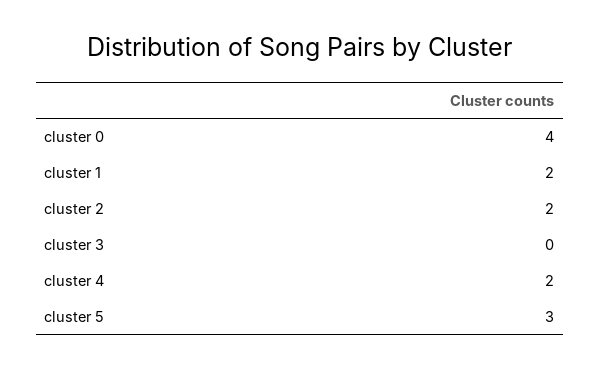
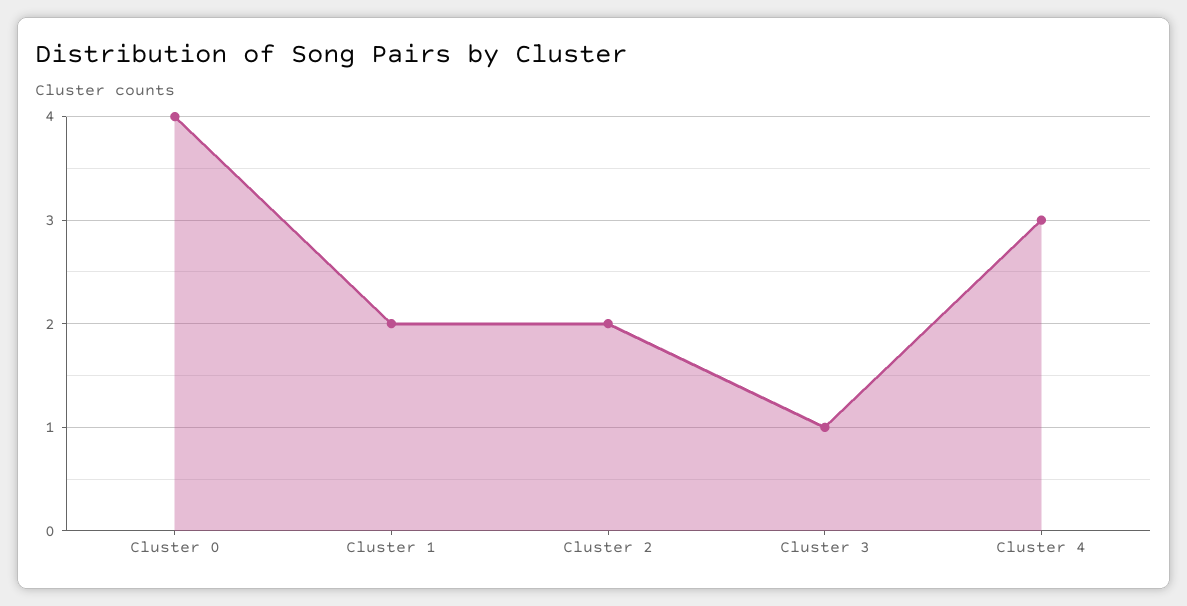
cluster 3: 0 -> 1
cluster 4: 2 -> 3
cluster 5: 3 -> none

